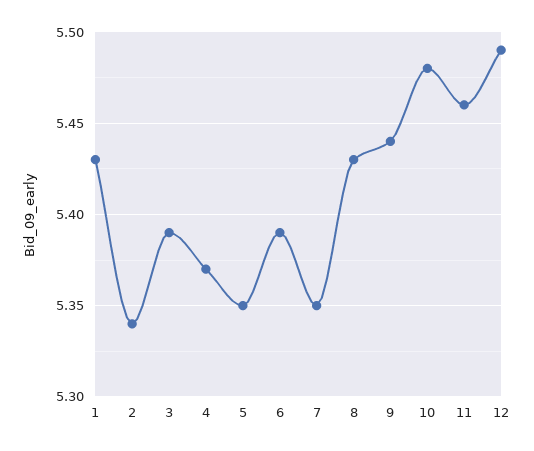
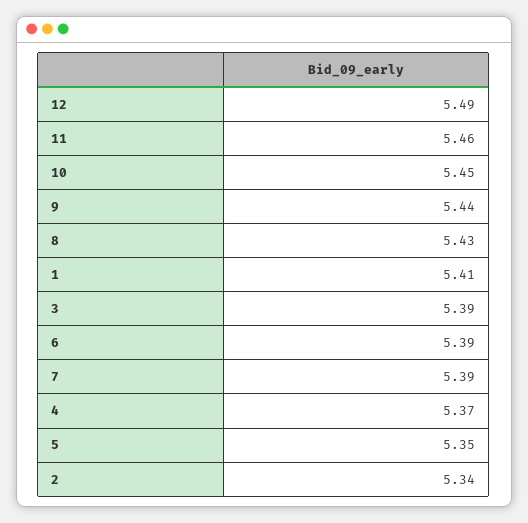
1: 5.43 -> 5.41
7: 5.35 -> 5.39
10: 5.48 -> 5.45

